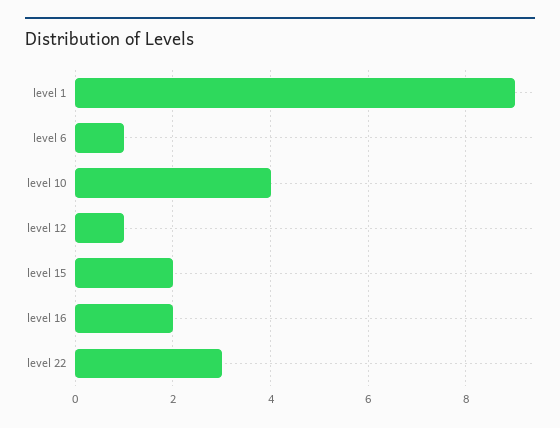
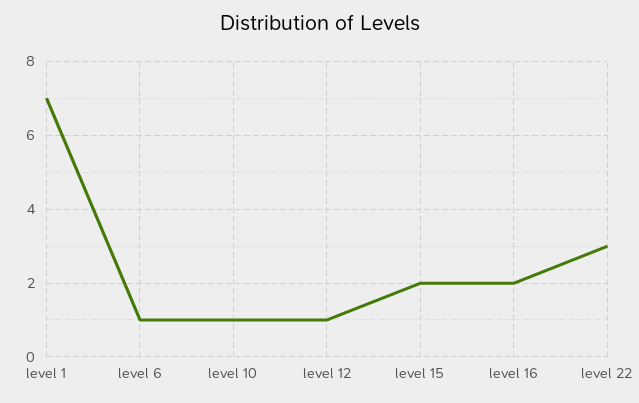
level 1: 9 -> 7
level 10: 4 -> 1

